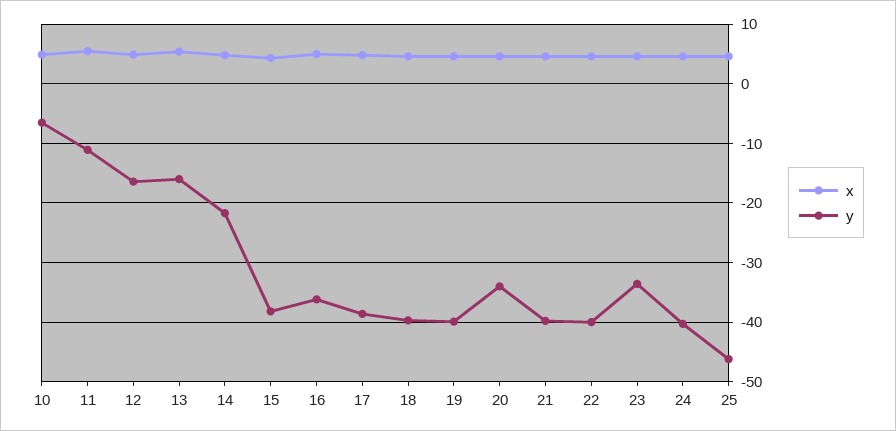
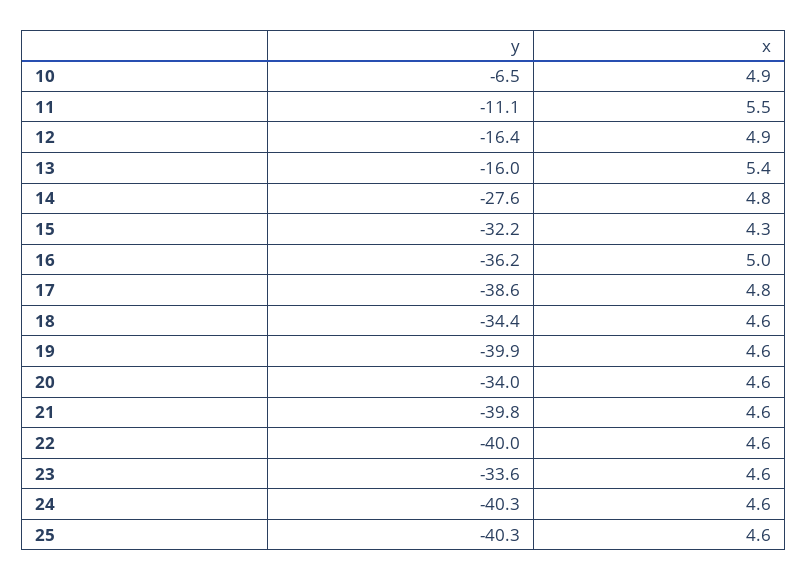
y, 14: -22 -> -27.6
y, 15: -38 -> -32.2
y, 18: -40 -> -34.4
y, 25: -46 -> -40.3

